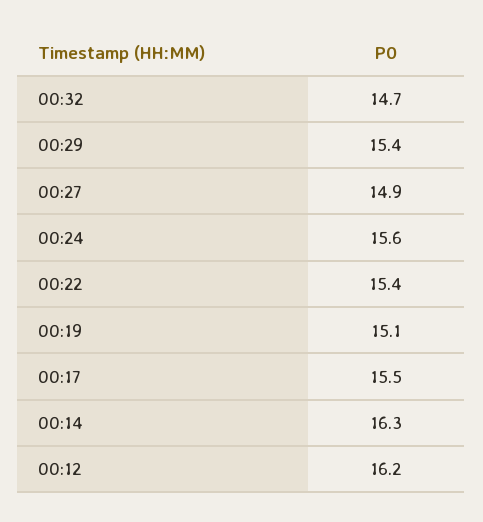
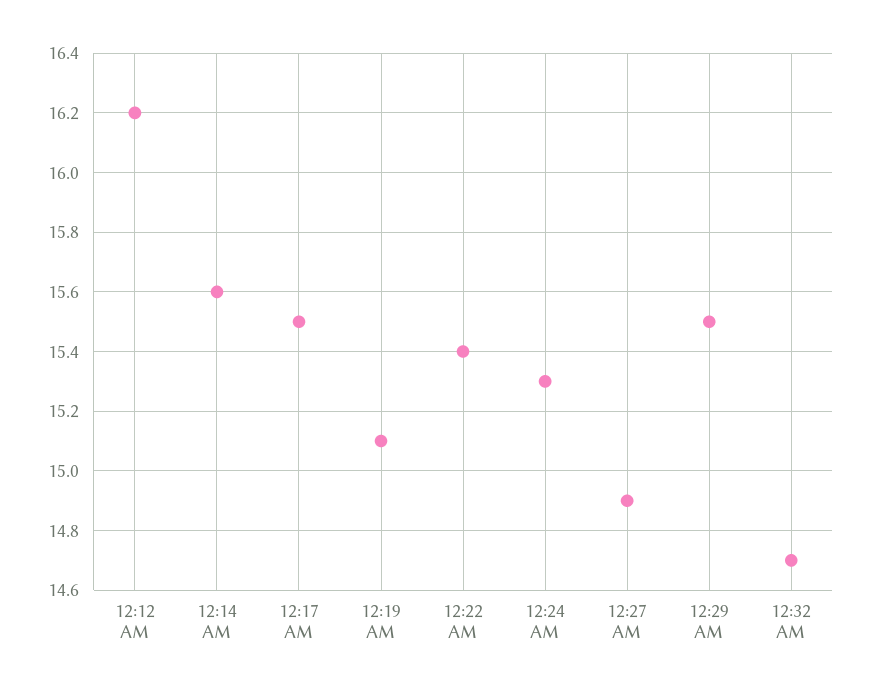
00:29: 15.4 -> 15.5
00:24: 15.6 -> 15.3
00:14: 16.3 -> 15.6

